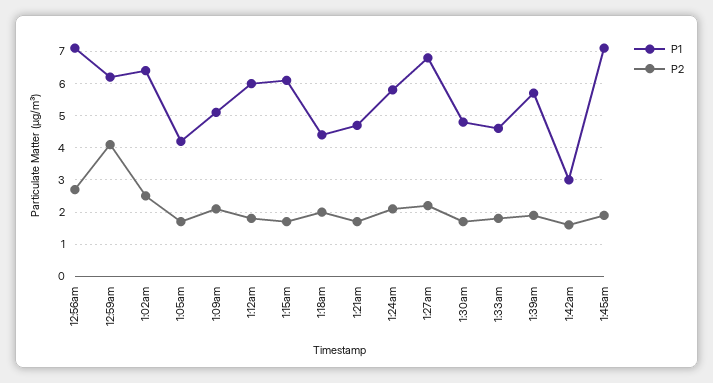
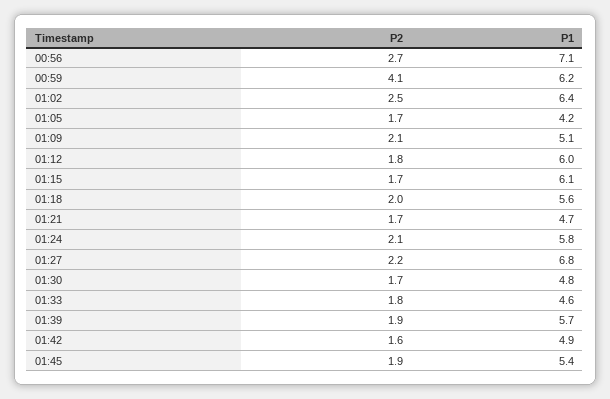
P1, 1:18am: 4.5 -> 5.6
P1, 1:42am: 3 -> 4.9
P1, 1:45am: 7 -> 5.4

